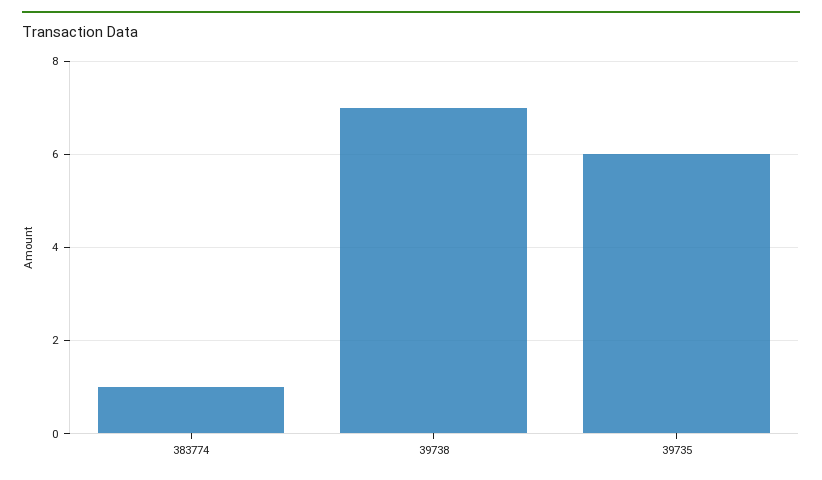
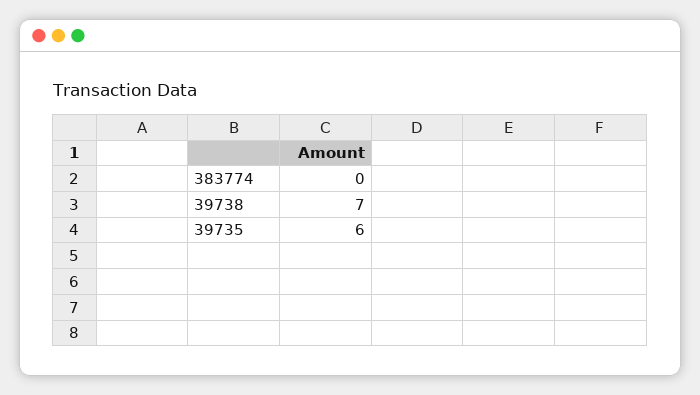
383774: 1 -> 0

